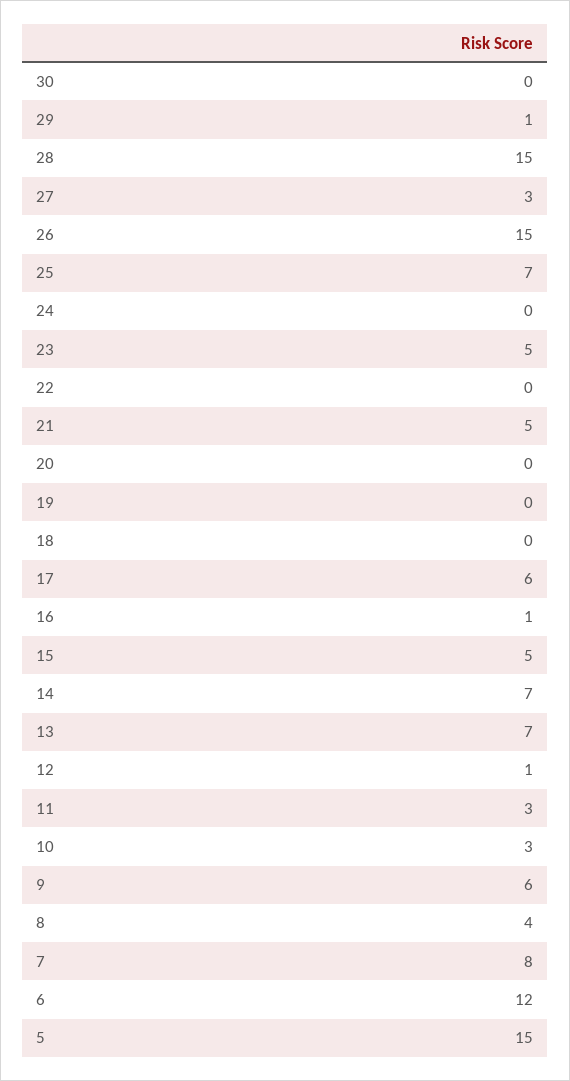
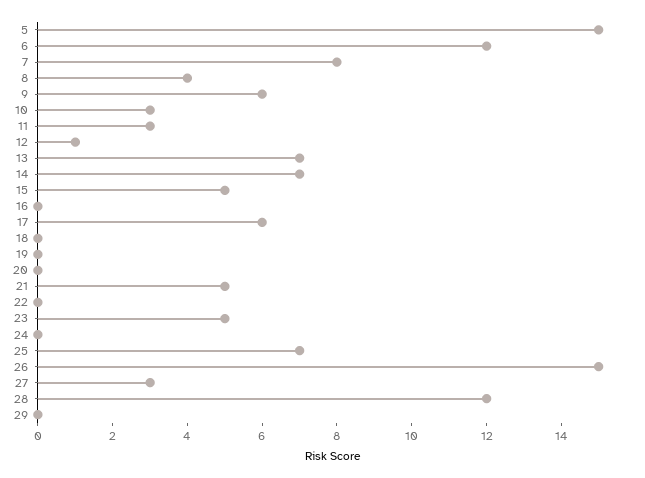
30: 0 -> none
29: 1 -> 0
28: 15 -> 12
16: 1 -> 0

